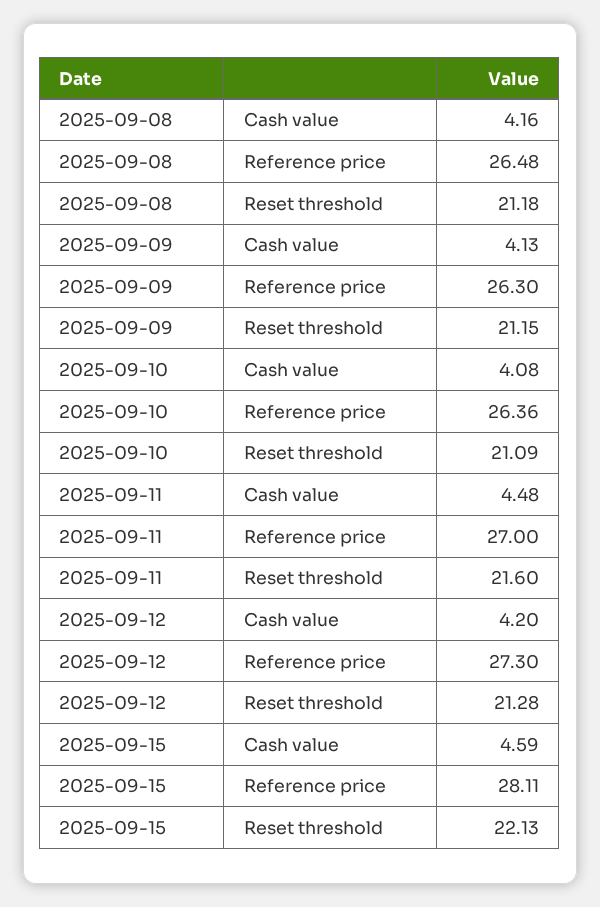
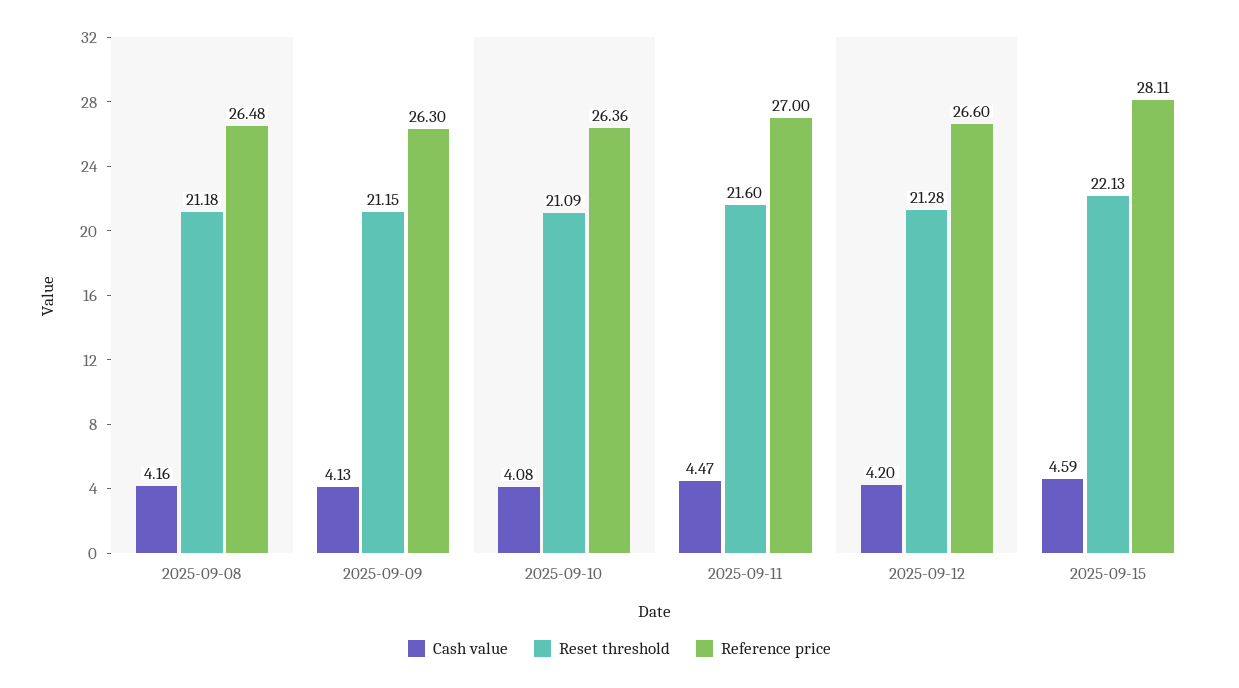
Cash value, 2025-09-11: 4.48 -> 4.47
Reference price, 2025-09-12: 27.3 -> 26.6

